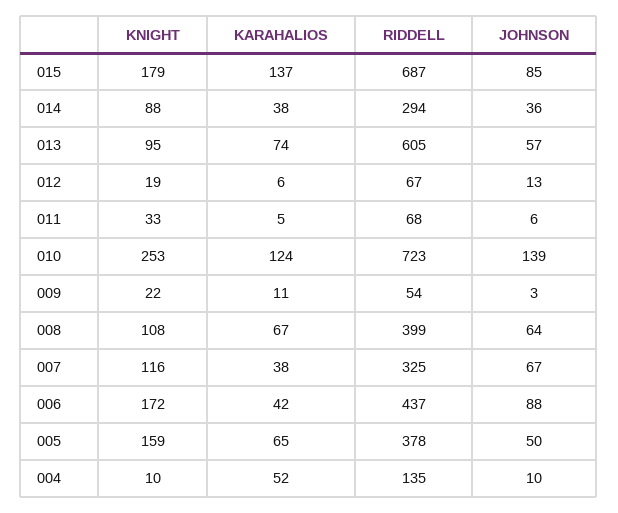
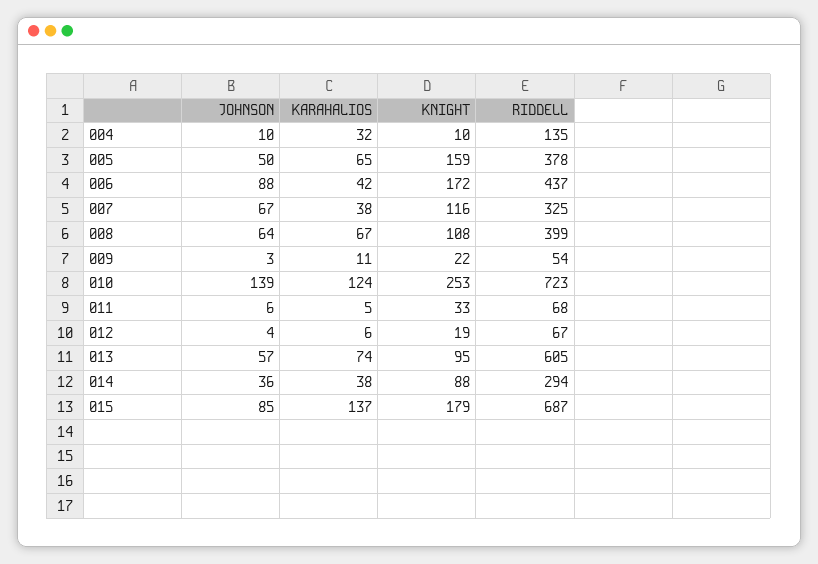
JOHNSON, 012: 13 -> 4
KARAHALIOS, 004: 52 -> 32

